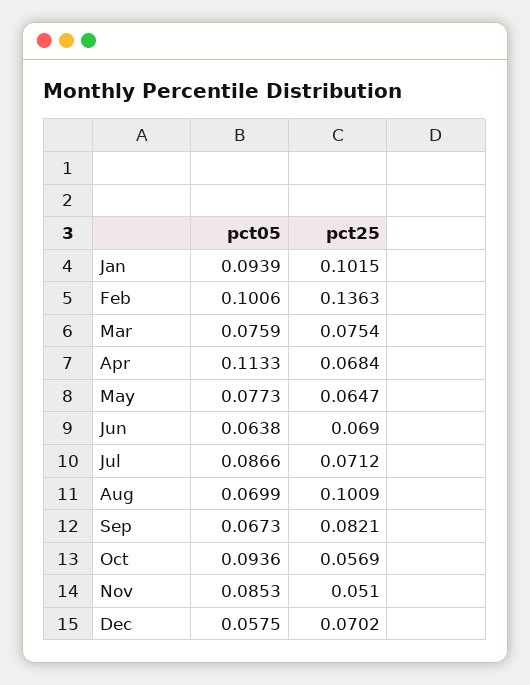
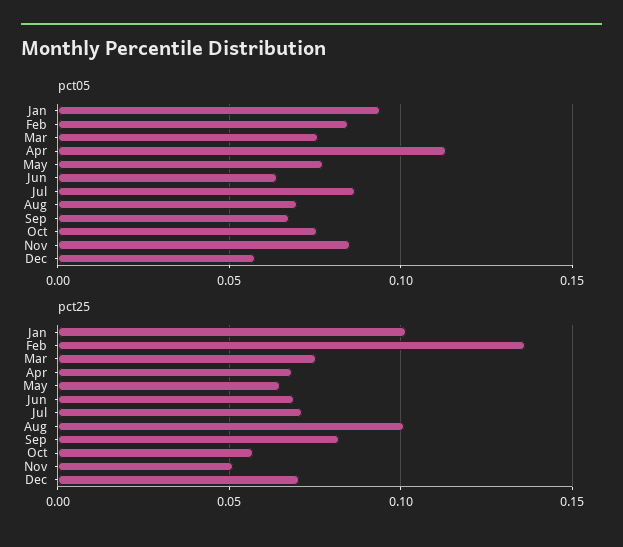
pct05, Feb: 0.1006 -> 0.085
pct05, Oct: 0.0936 -> 0.075

